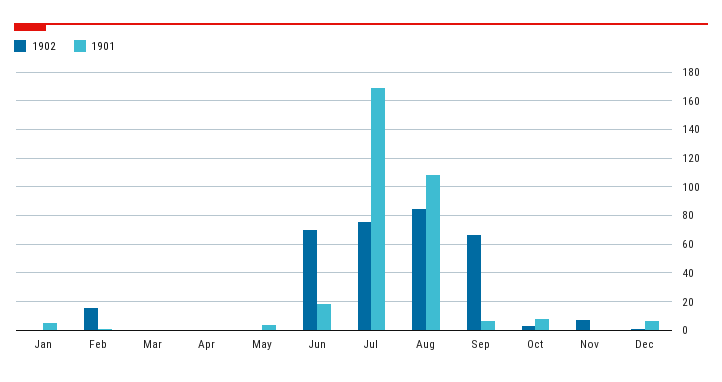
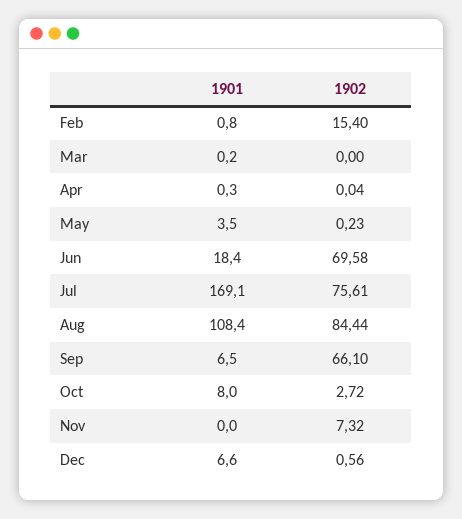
1902, Jan: 0 -> none
1901, Jan: 5 -> none

